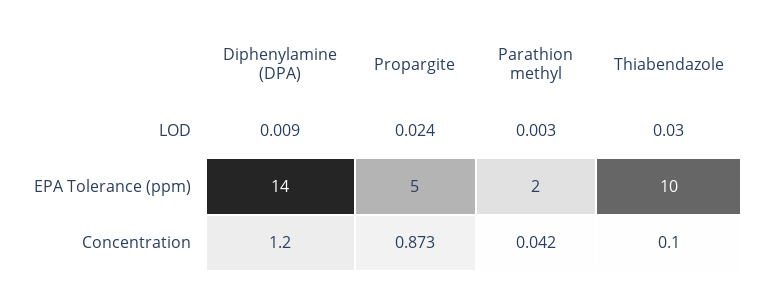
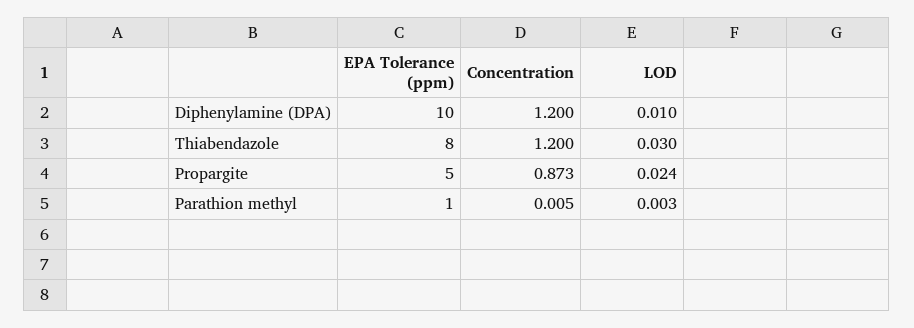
Diphenylamine (DPA), LOD: 0.009 -> 0.01
Diphenylamine (DPA), EPA Tolerance (ppm): 14 -> 10
Parathion methyl, EPA Tolerance (ppm): 2 -> 1
Thiabendazole, EPA Tolerance (ppm): 10 -> 8
Parathion methyl, Concentration: 0.042 -> 0.005
Thiabendazole, Concentration: 0.1 -> 1.2

